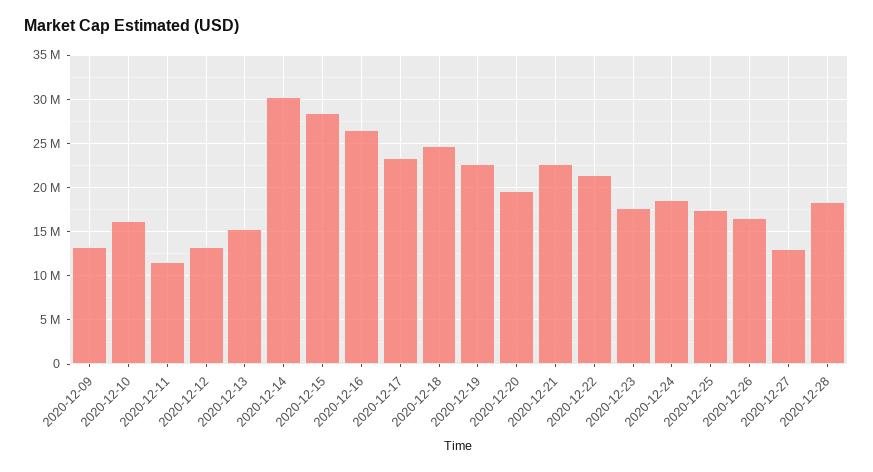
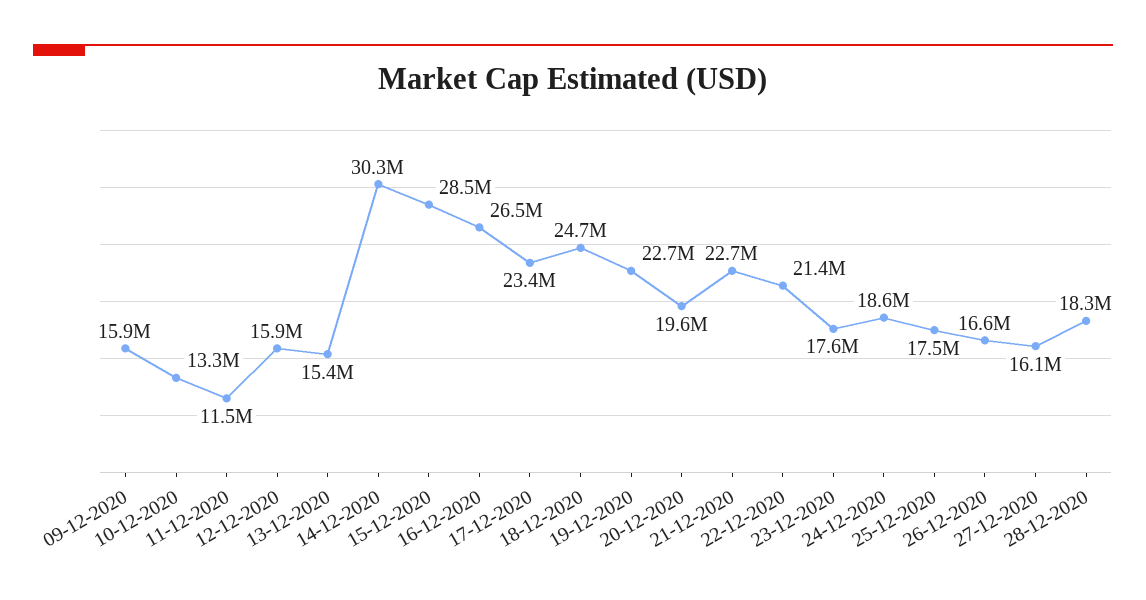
2020-12-09: 13000000 -> 15900000
2020-12-10: 16000000 -> 13300000
2020-12-12: 13000000 -> 15900000
2020-12-27: 13000000 -> 16100000

